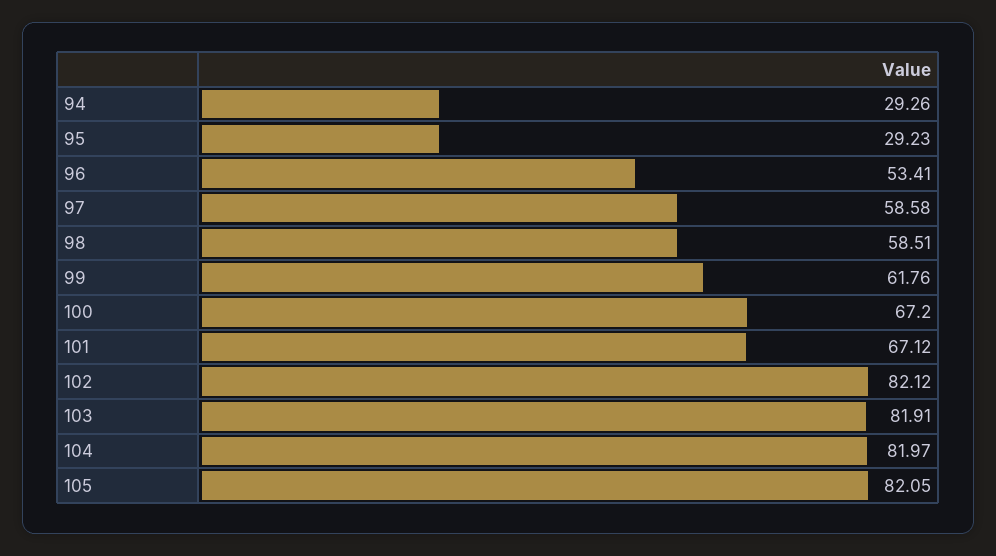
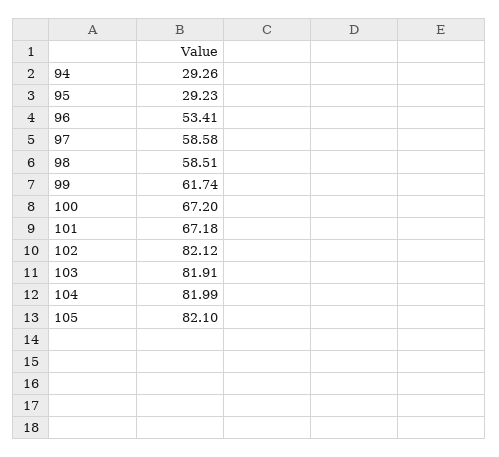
99: 61.76 -> 61.74
101: 67.12 -> 67.18
104: 81.97 -> 81.99
105: 82.05 -> 82.1

